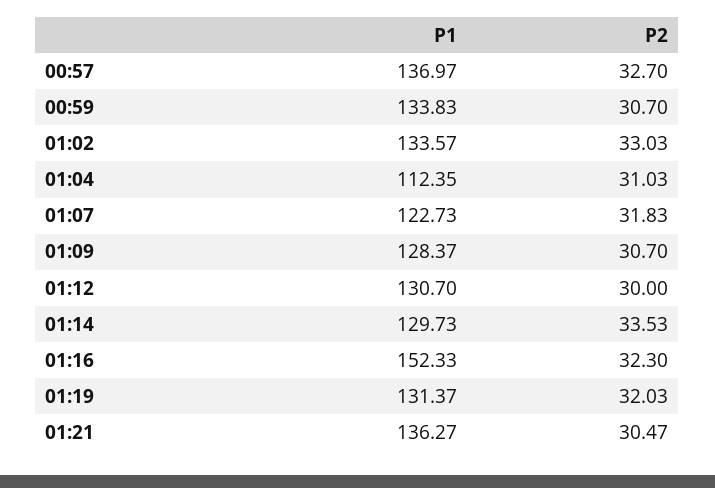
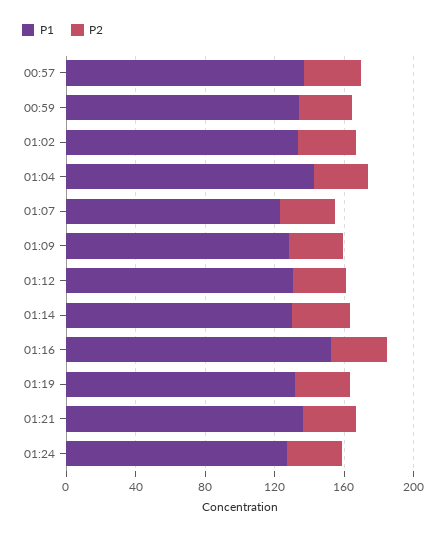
P1, 01:04: 112.35 -> 140
P1, 01:24: none -> 130
P2, 01:24: none -> 30

